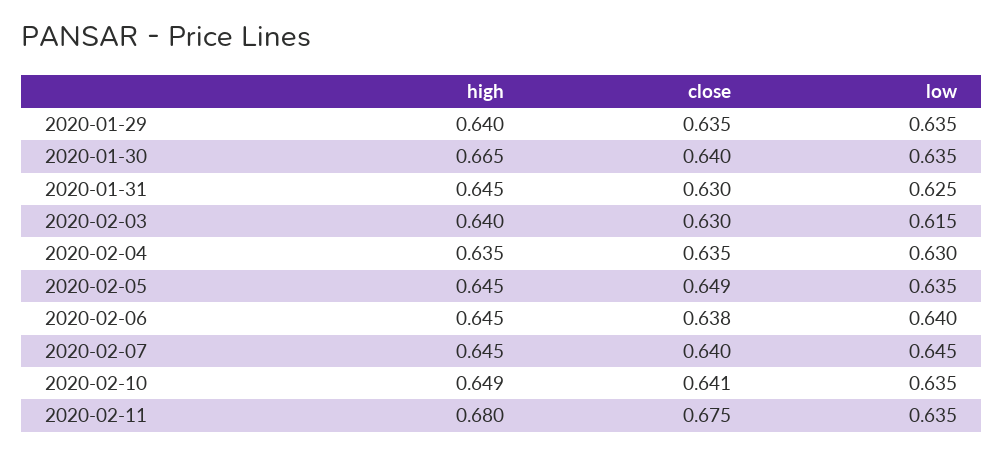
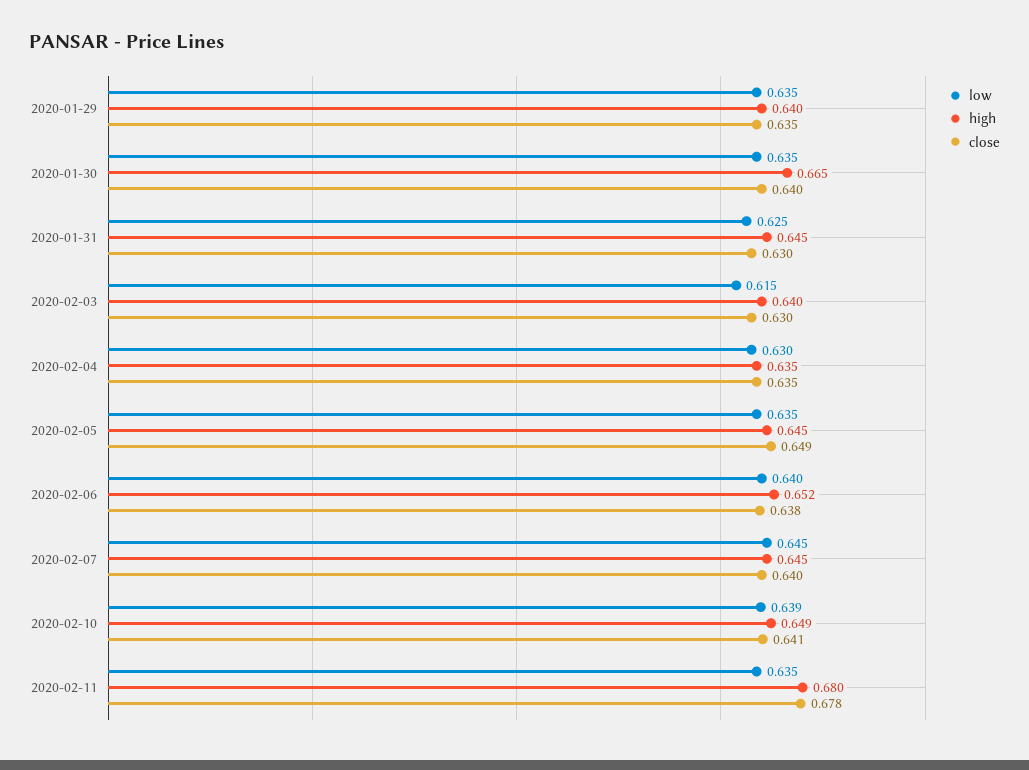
high, 2020-02-06: 0.645 -> 0.652
low, 2020-02-10: 0.635 -> 0.639
close, 2020-02-11: 0.675 -> 0.678

